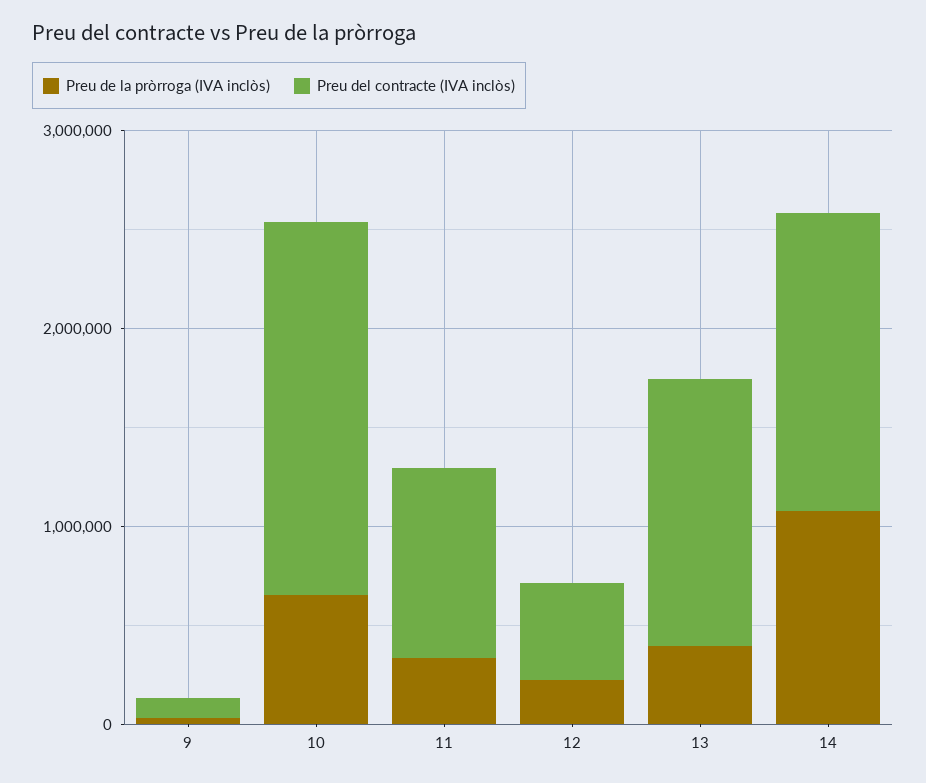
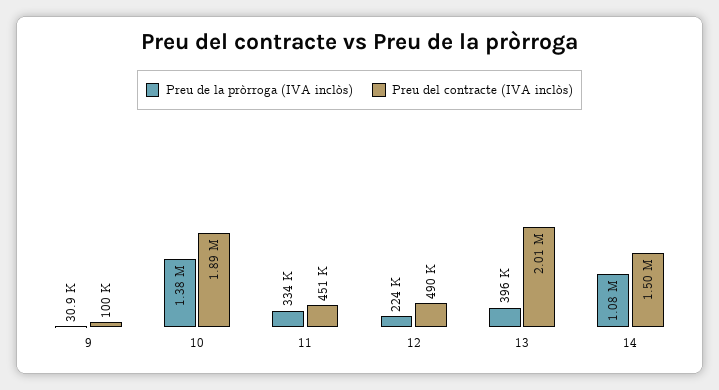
Preu de la pròrroga (IVA inclòs), 10: 600000 -> 1380000
Preu del contracte (IVA inclòs), 11: 1000000 -> 451000
Preu del contracte (IVA inclòs), 13: 1400000 -> 2010000

